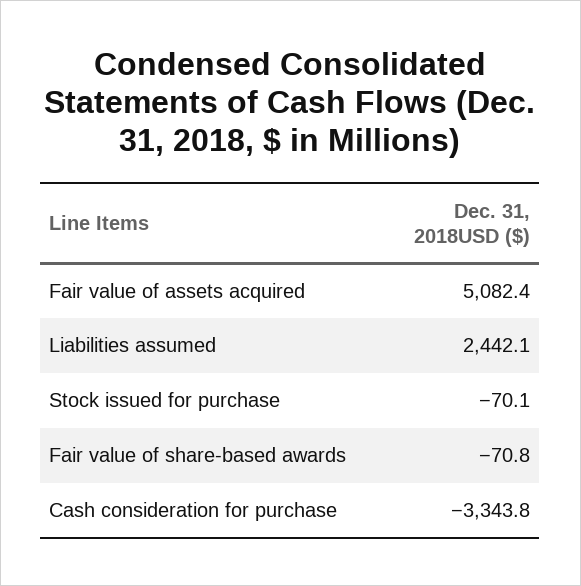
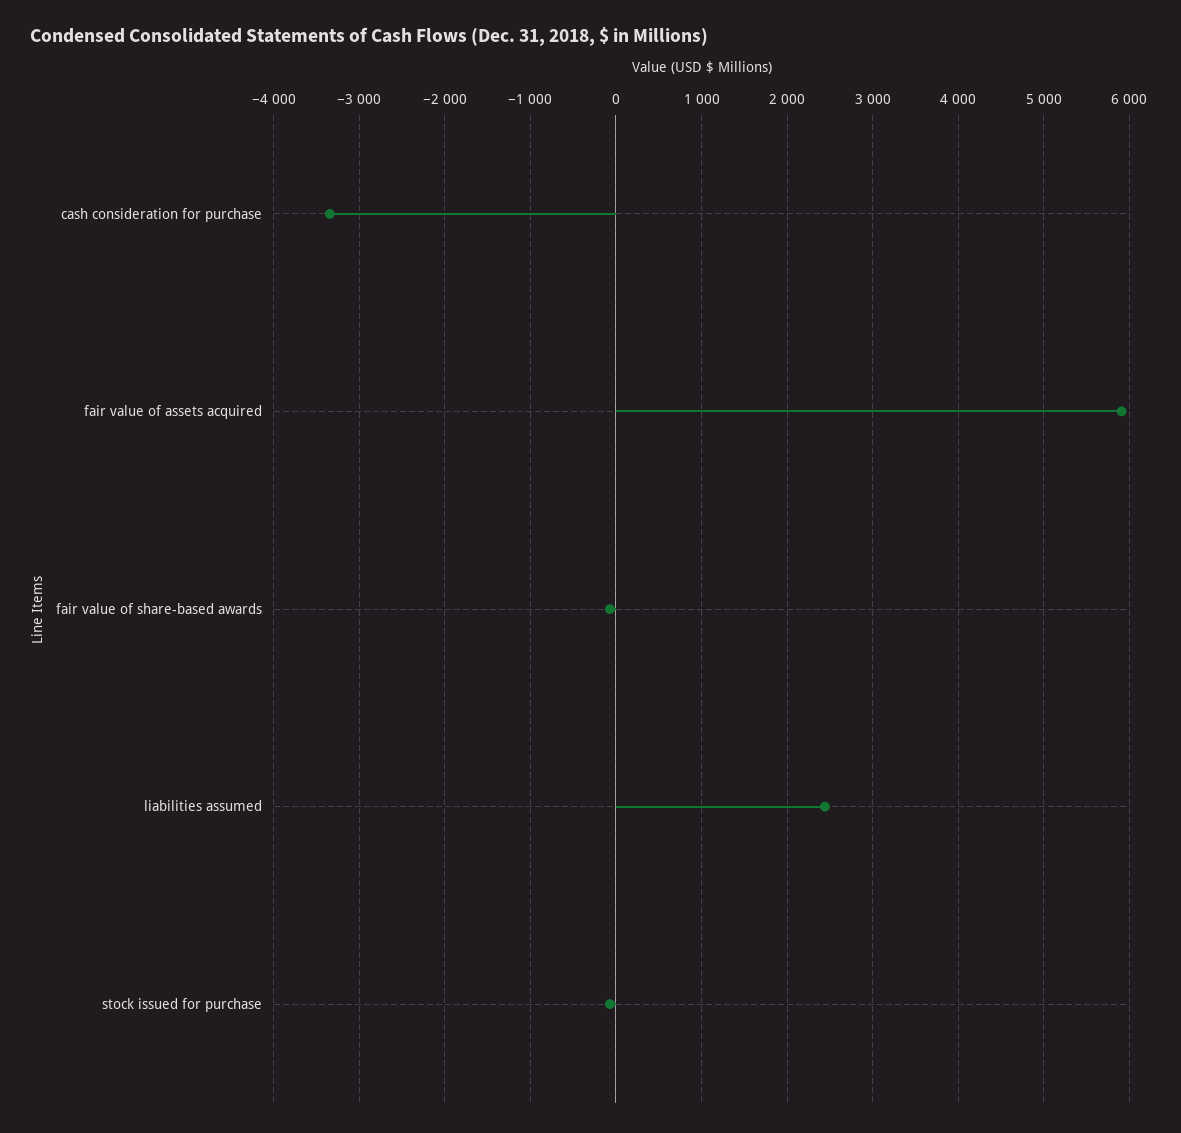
Fair value of assets acquired: 5082.4 -> 5900

